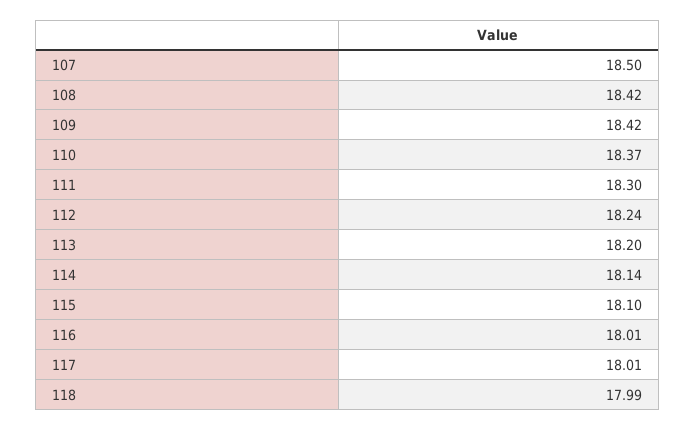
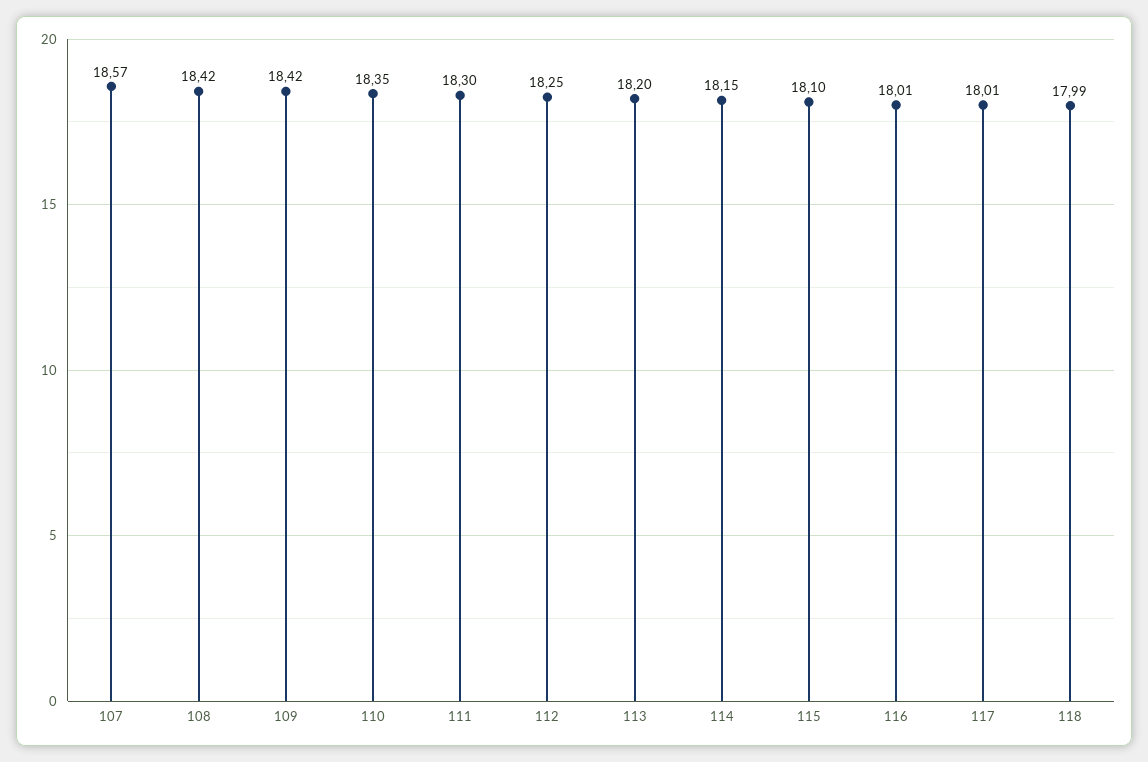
107: 18.5 -> 18.57
110: 18.37 -> 18.35
112: 18.24 -> 18.25
114: 18.14 -> 18.15

